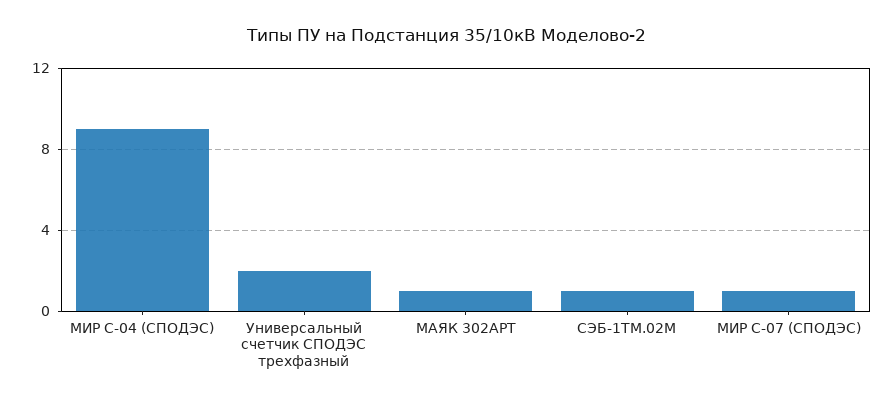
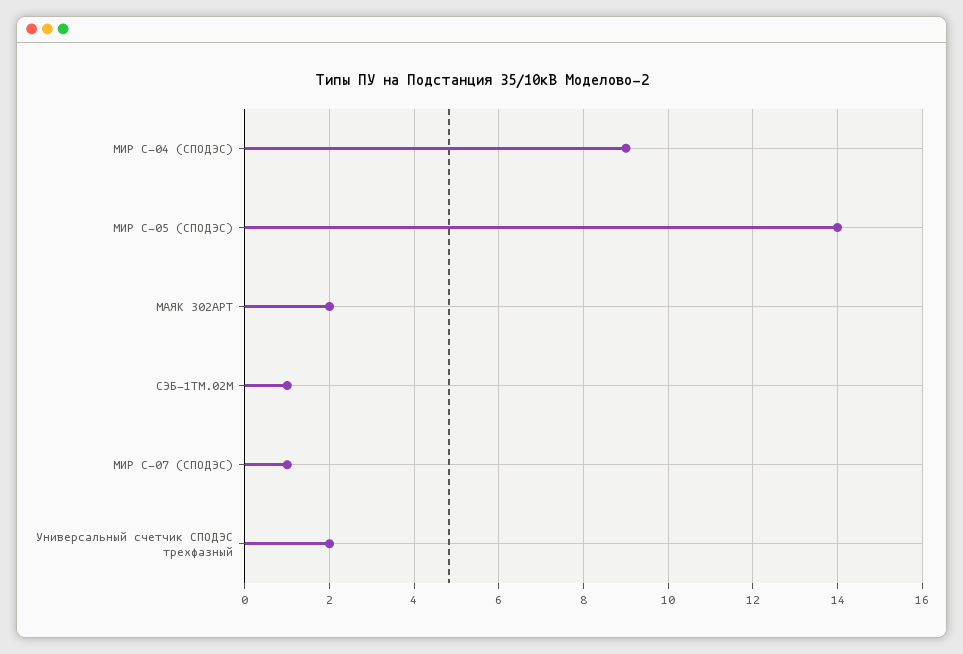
МАЯК 302АРТ: 1 -> 2
МИР С-05 (СПОДЭС): none -> 14

